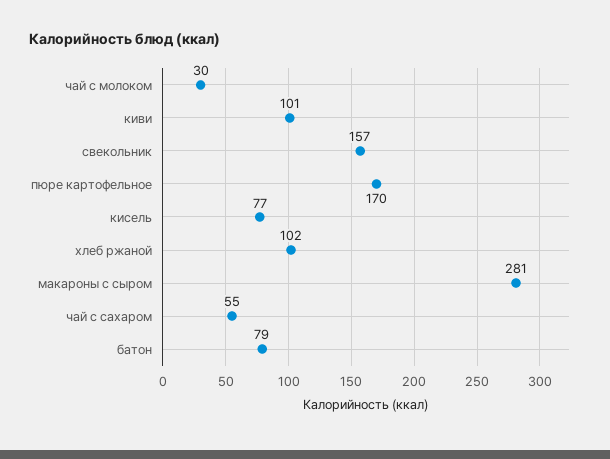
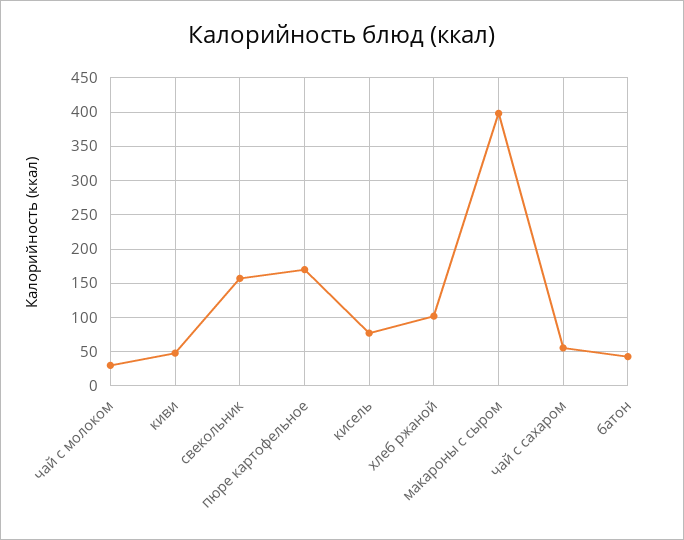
киви: 101 -> 50
макароны с сыром: 281 -> 400
батон: 79 -> 40

